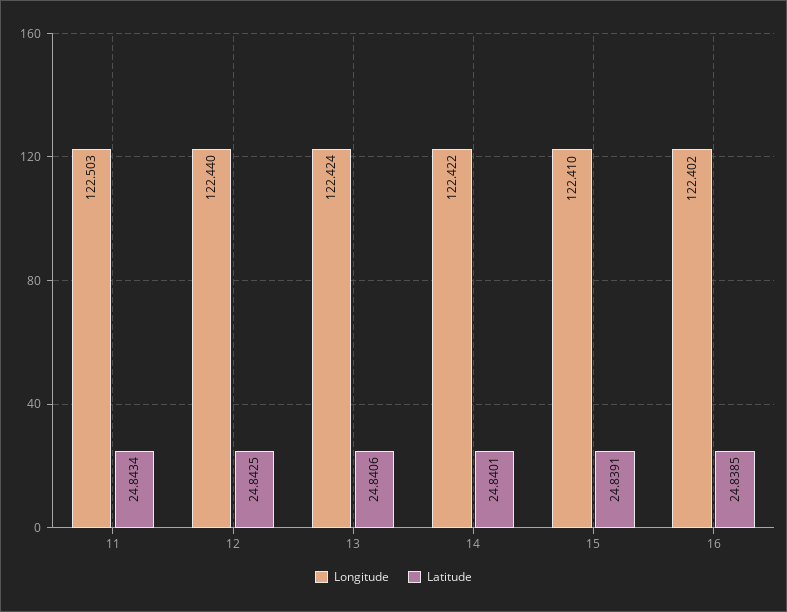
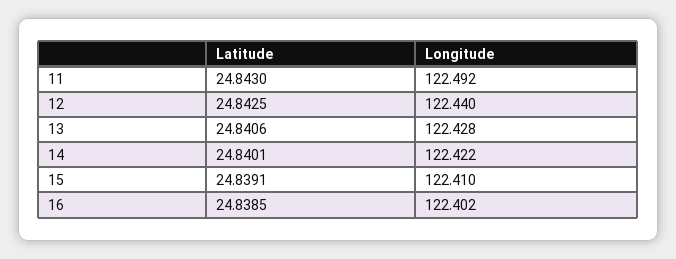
Longitude, 11: 122.503 -> 122.492
Latitude, 11: 24.8434 -> 24.843
Longitude, 13: 122.424 -> 122.428

